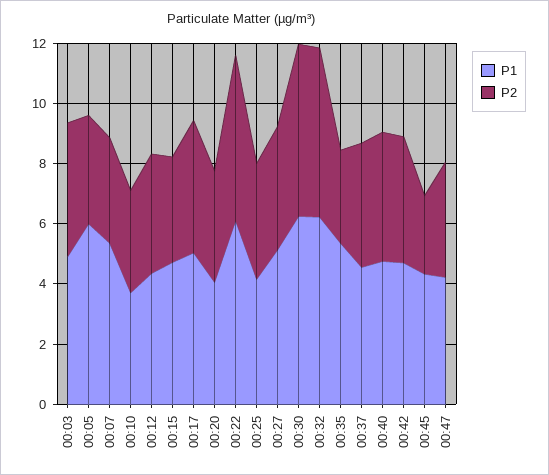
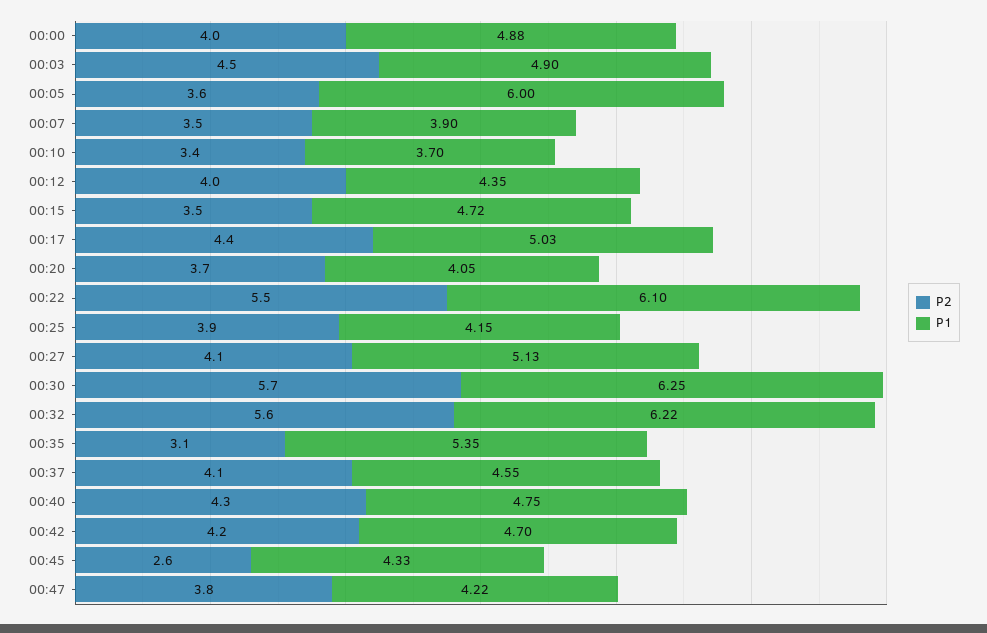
P1, 00:07: 5.5 -> 3.9
P2, 00:00: none -> 4
P1, 00:00: none -> 4.88

